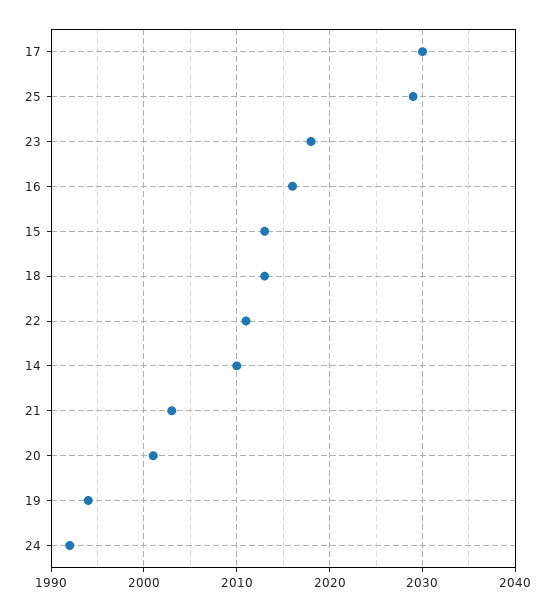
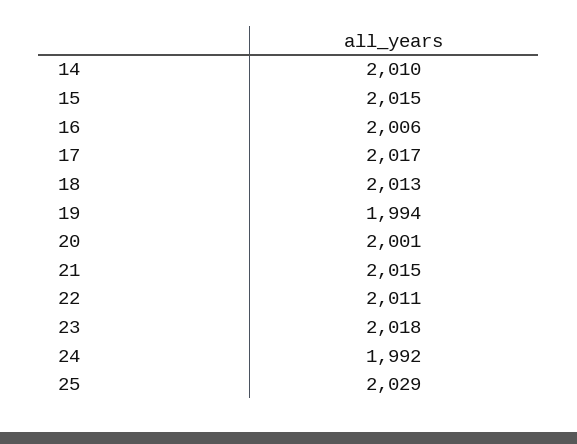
17: 2030 -> 2017
16: 2016 -> 2006
15: 2013 -> 2015
21: 2003 -> 2015

